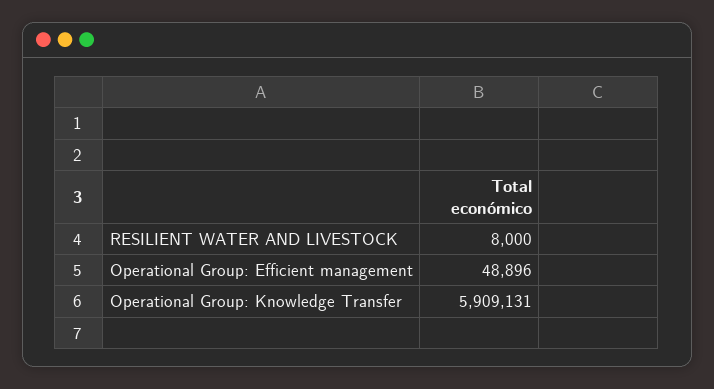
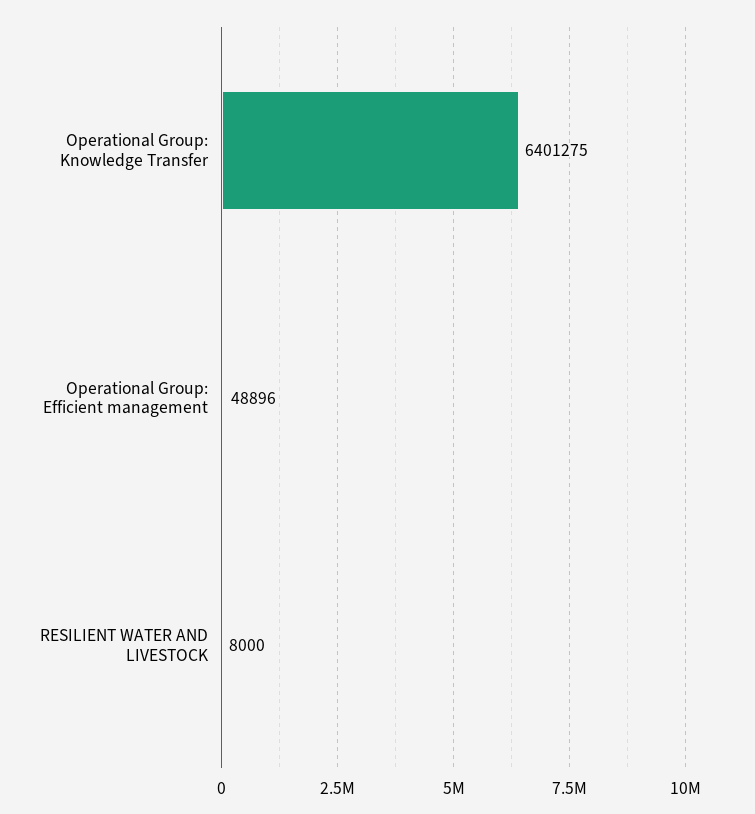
Operational Group: Knowledge Transfer: 5909131 -> 6401275

